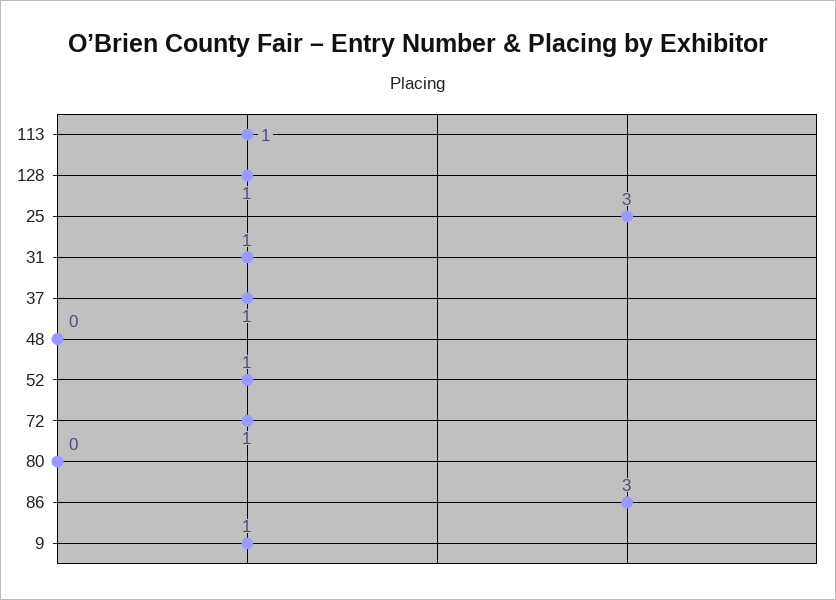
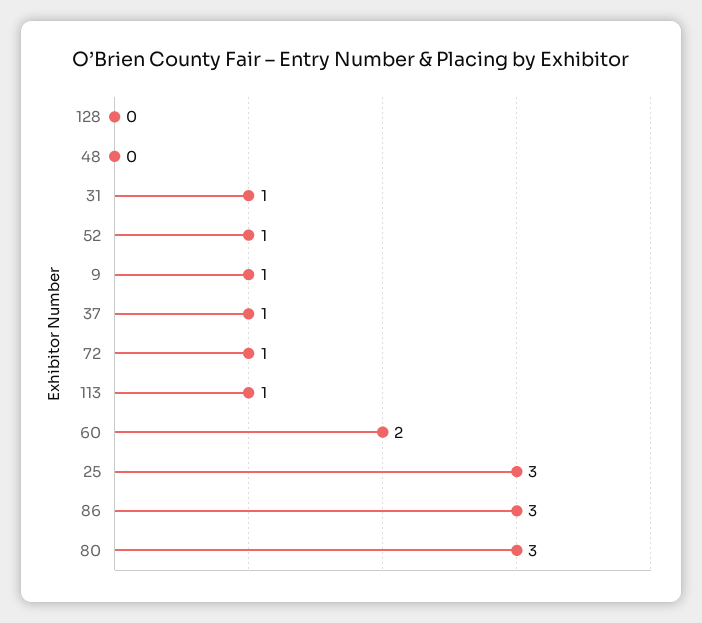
128: 1 -> 0
80: 0 -> 3
60: none -> 2

